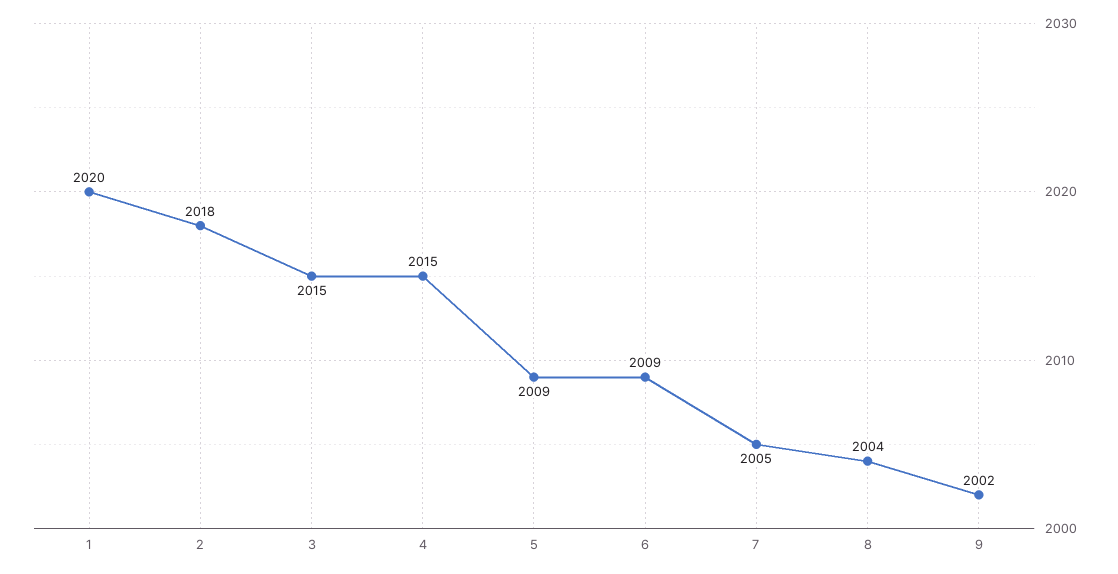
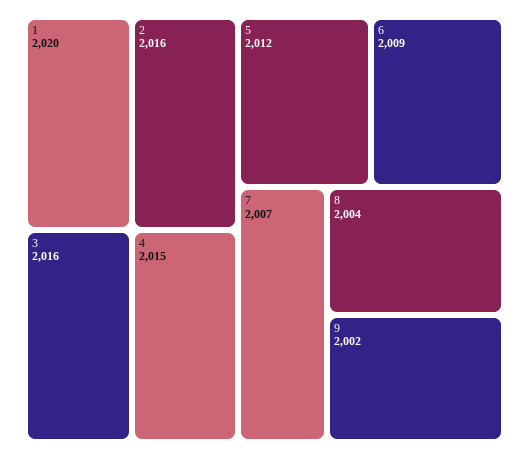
2: 2018 -> 2016
3: 2015 -> 2016
5: 2009 -> 2012
7: 2005 -> 2007

